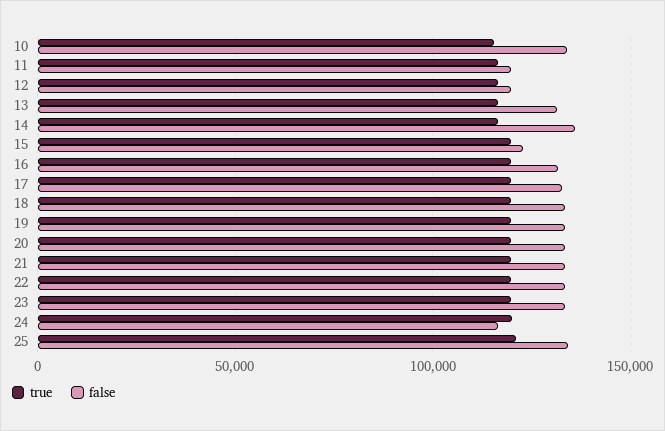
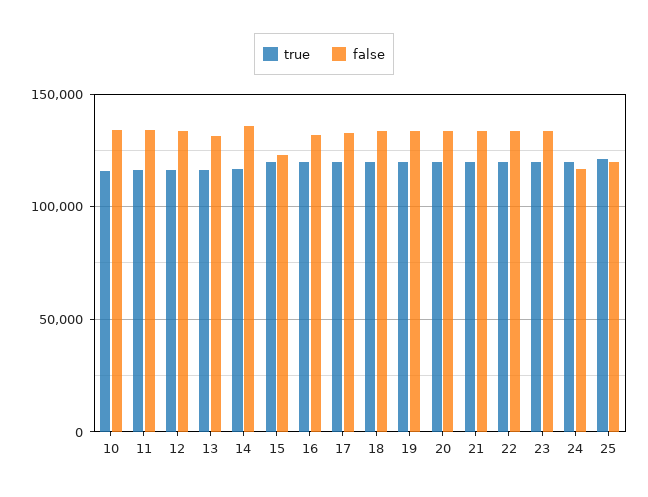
false, 11: 120000 -> 135000
false, 12: 120000 -> 135000
false, 25: 135000 -> 120000

